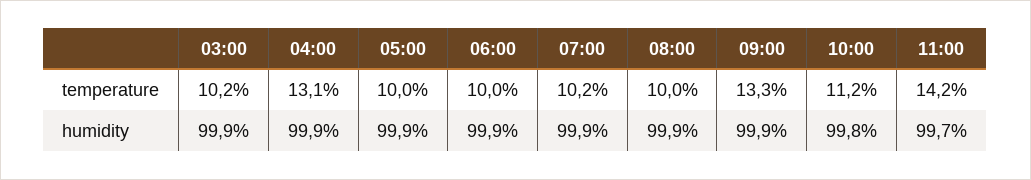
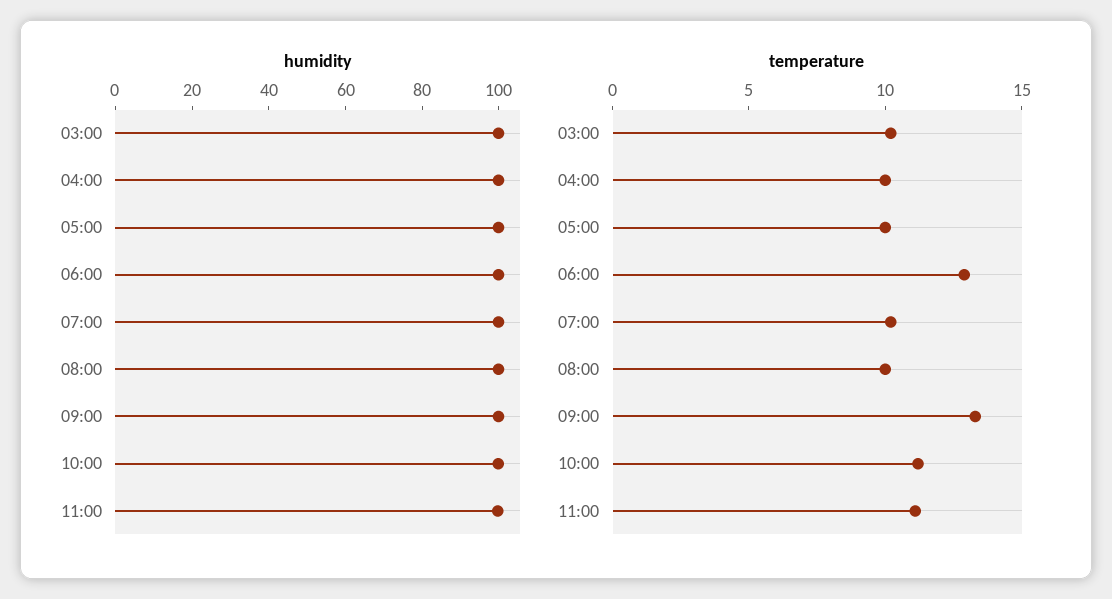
temperature, 04:00: 13.1 -> 10
temperature, 06:00: 10 -> 13
temperature, 11:00: 14.2 -> 11

